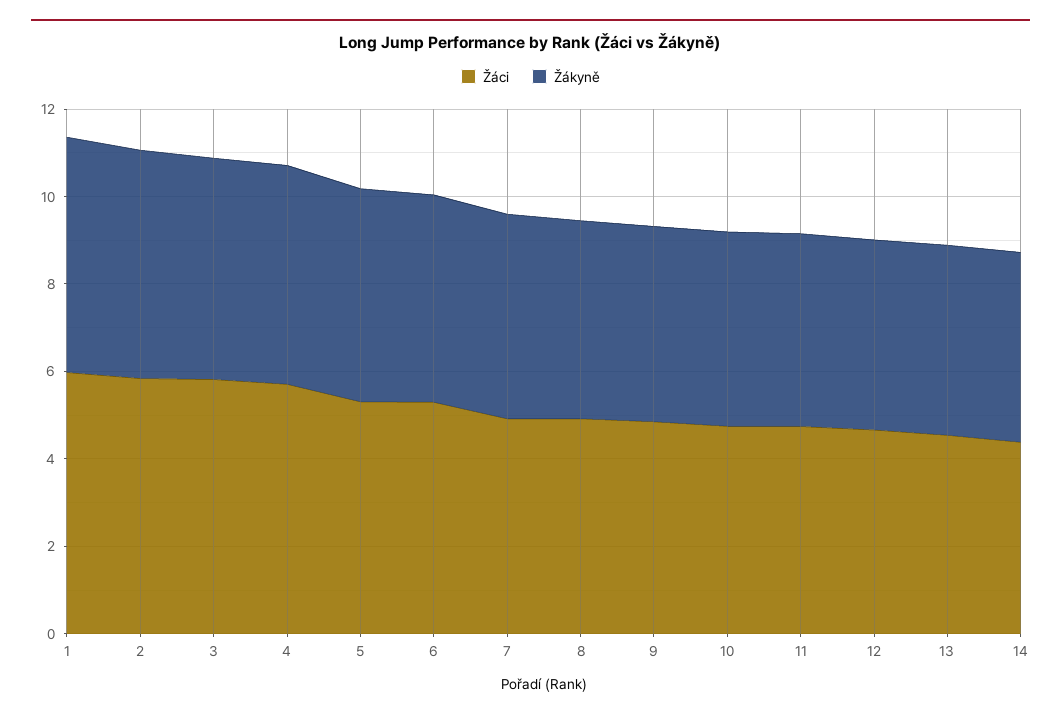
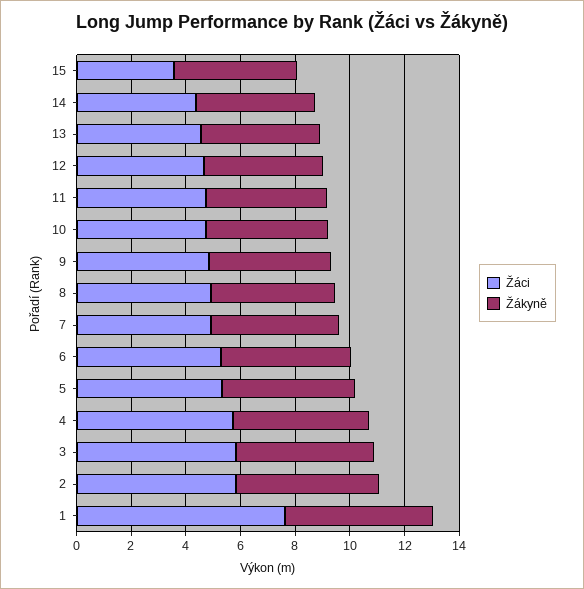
Žáci, 1: 6 -> 7.5
Žáci, 15: none -> 3.5
Žákyně, 15: none -> 4.5

